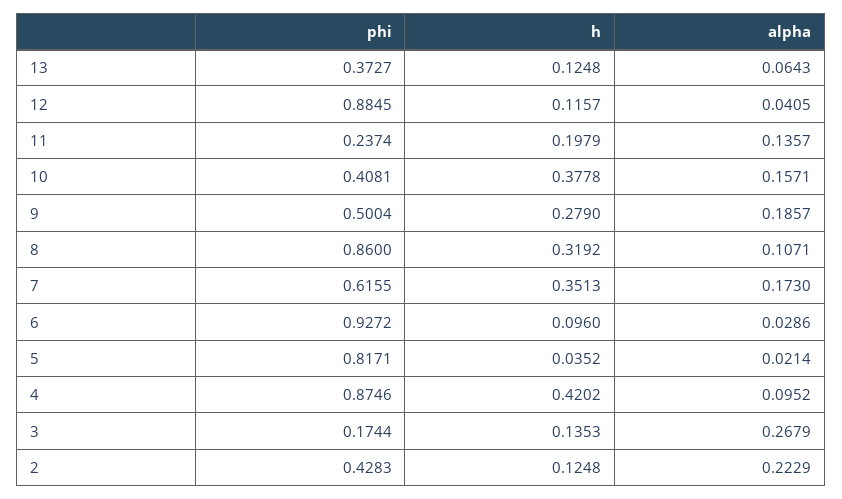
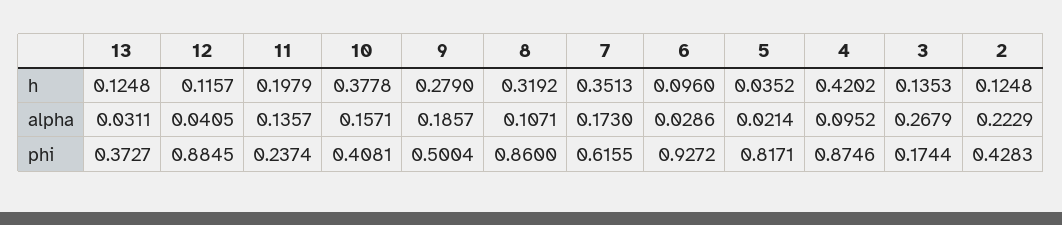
alpha, 13: 0.0643 -> 0.0311

